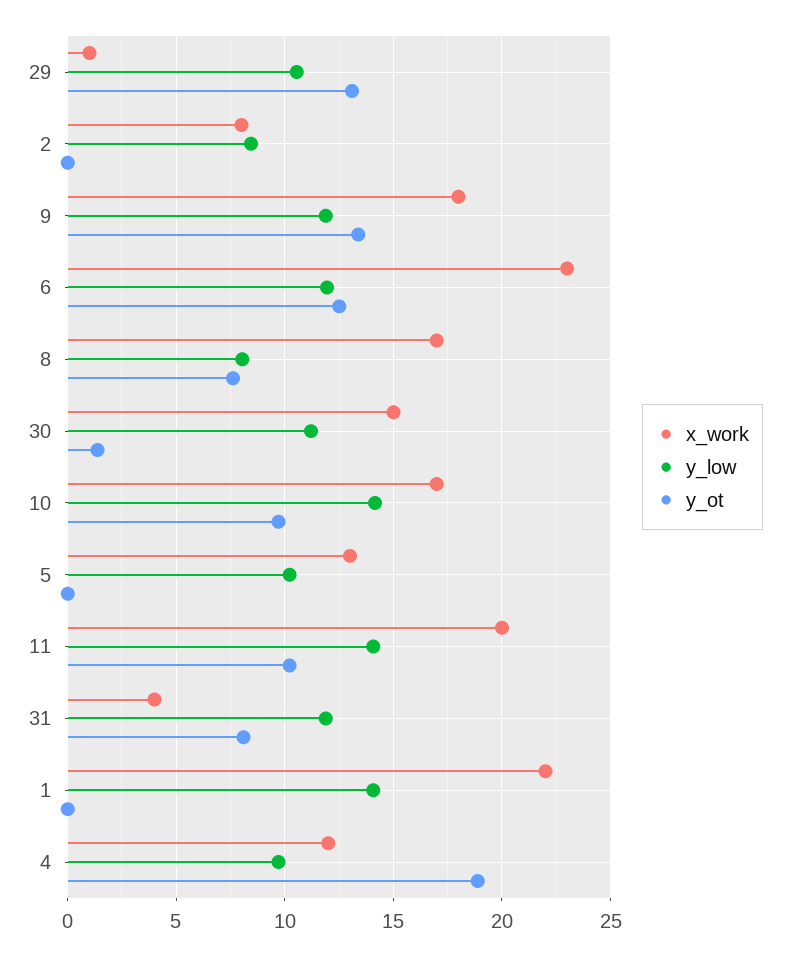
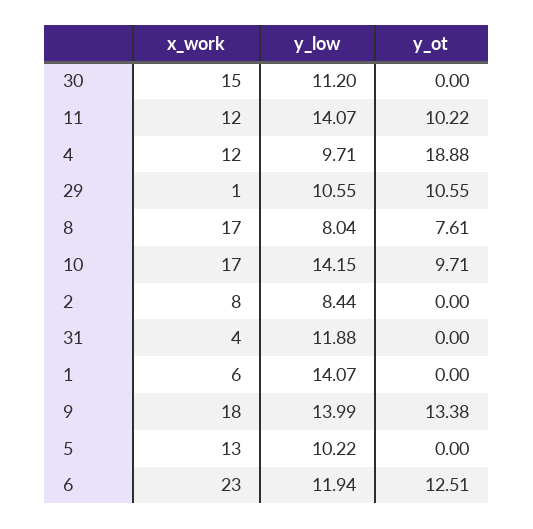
y_ot, 29: 13 -> 10.55
y_low, 9: 12 -> 13.99
y_ot, 30: 1.5 -> 0
x_work, 11: 20 -> 12
y_ot, 31: 8 -> 0
x_work, 1: 22 -> 6

